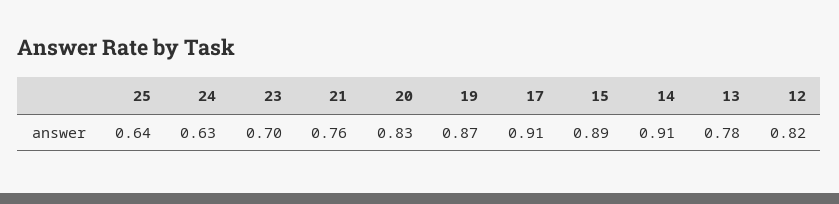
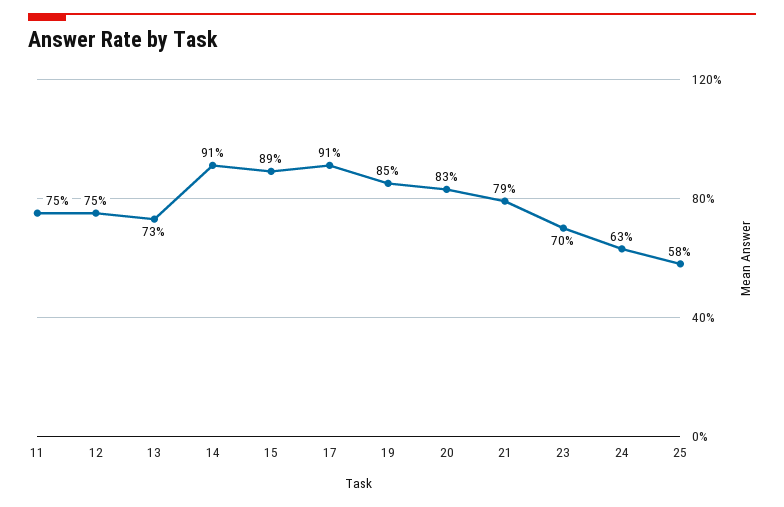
25: 0.64 -> 0.58
21: 0.76 -> 0.79
19: 0.87 -> 0.85
13: 0.78 -> 0.73
12: 0.82 -> 0.75
11: none -> 0.75

